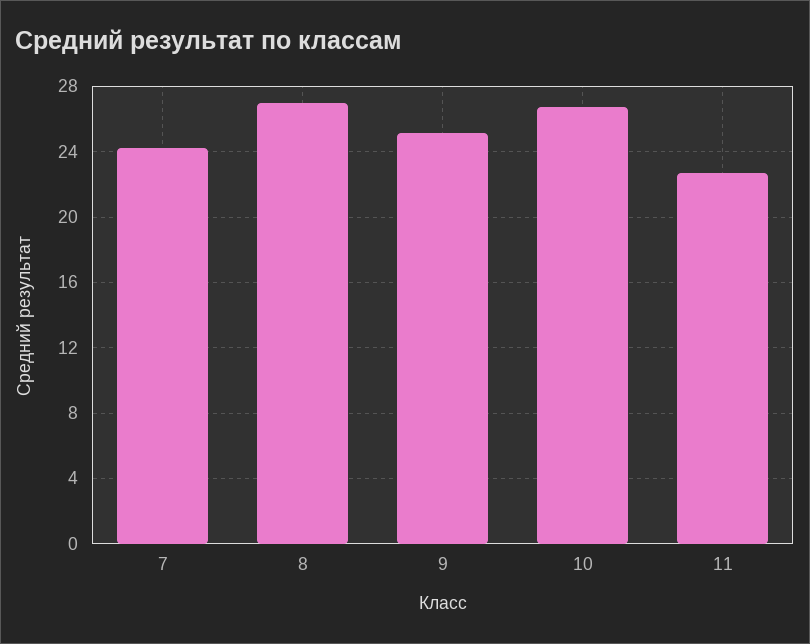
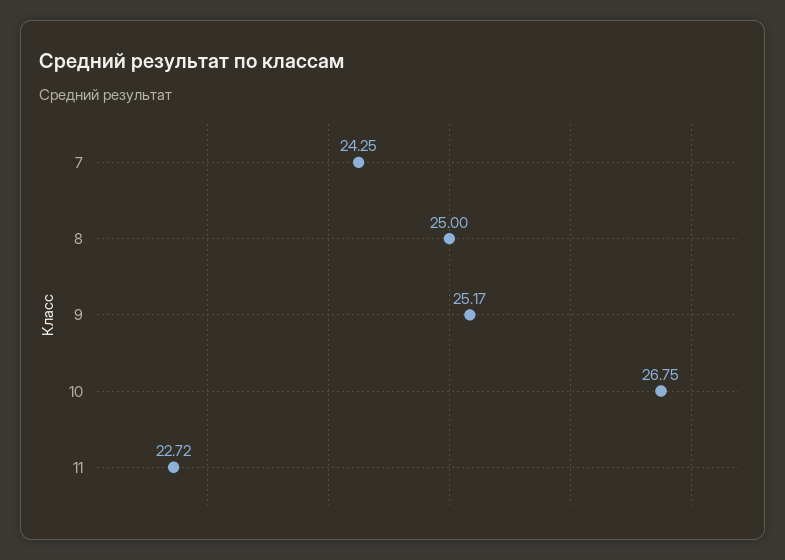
8: 27 -> 25

